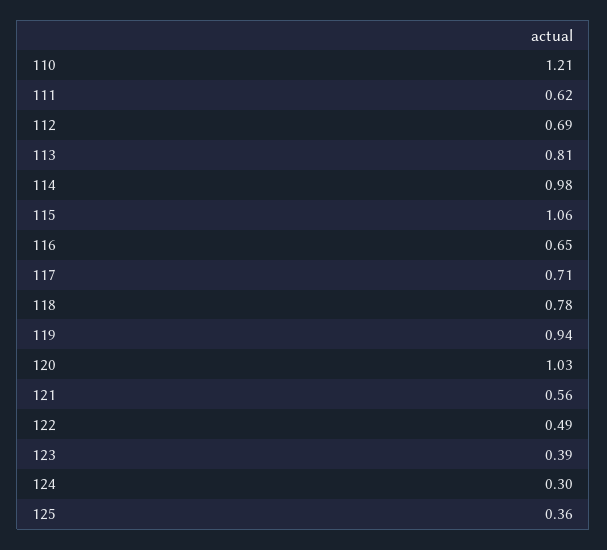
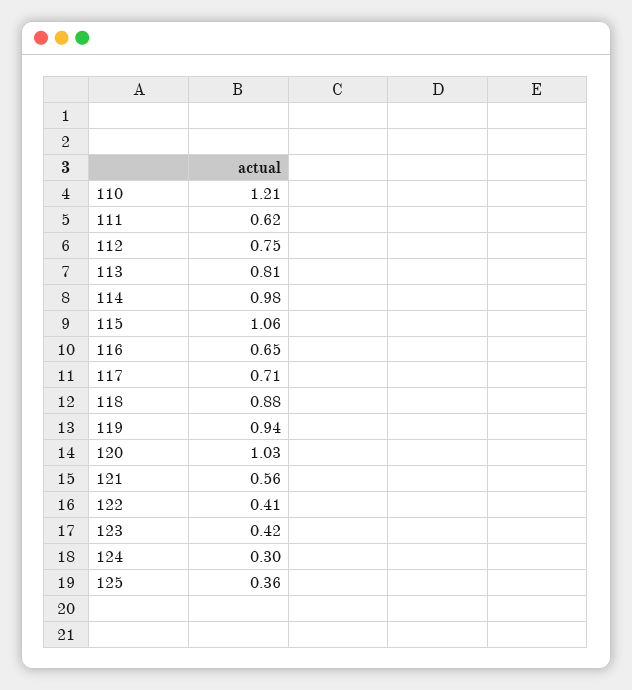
112: 0.69 -> 0.75
118: 0.78 -> 0.88
122: 0.49 -> 0.41
123: 0.39 -> 0.42

